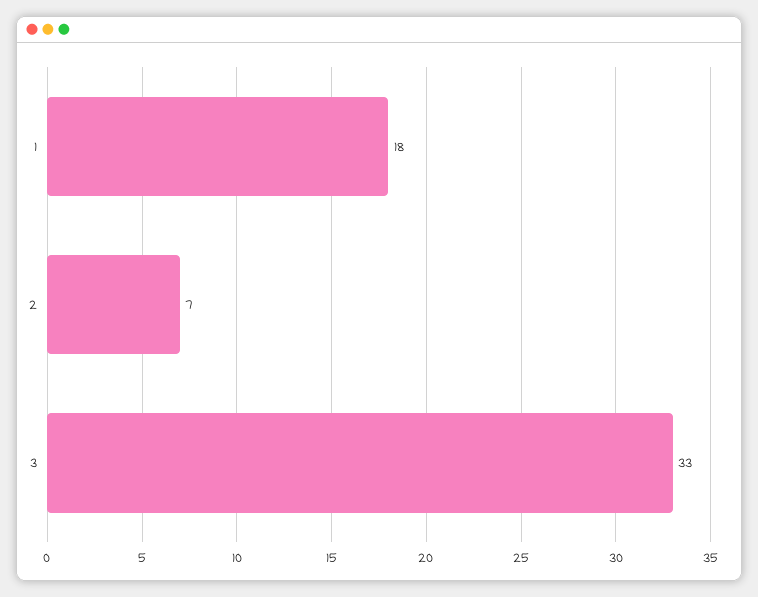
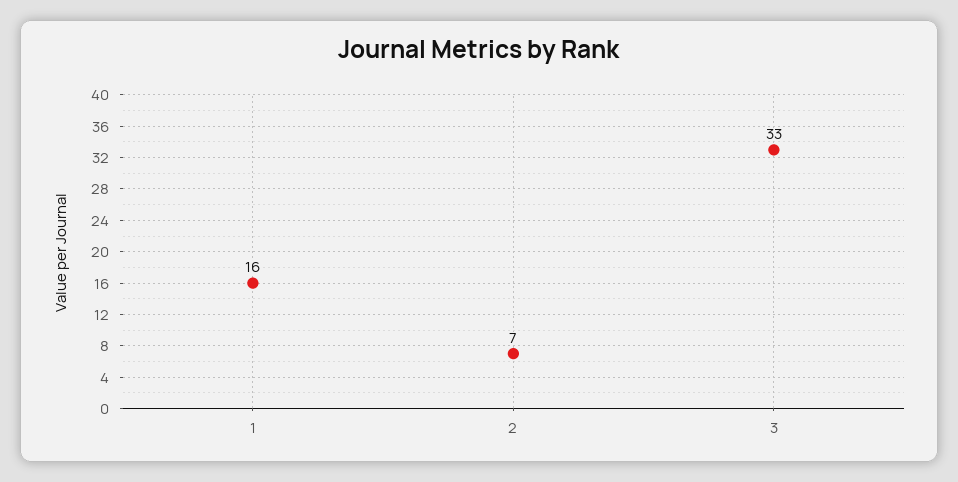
1: 18 -> 16

